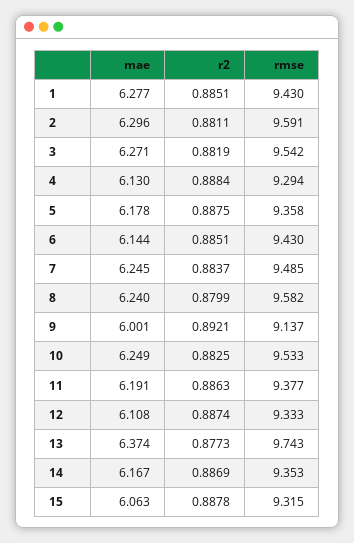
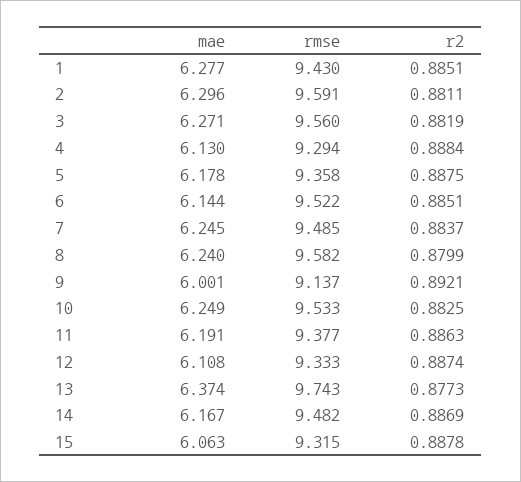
rmse, 3: 9.542 -> 9.56
rmse, 6: 9.43 -> 9.522
rmse, 14: 9.353 -> 9.482

